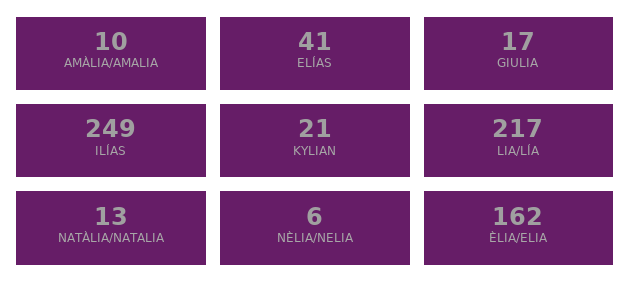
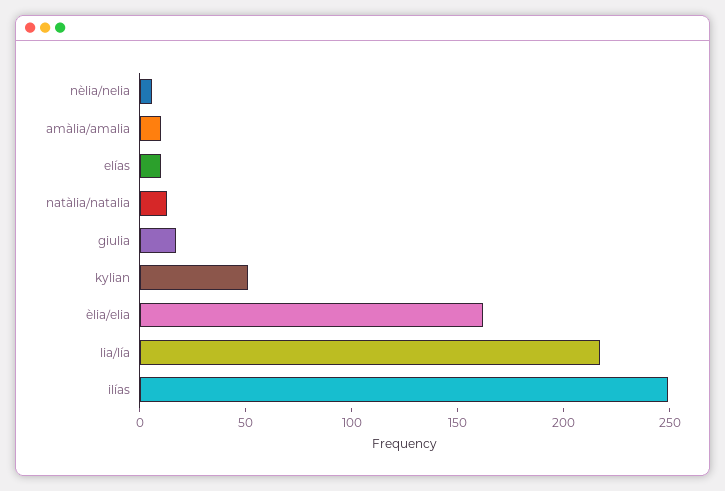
ELÍAS: 41 -> 10
KYLIAN: 21 -> 50

